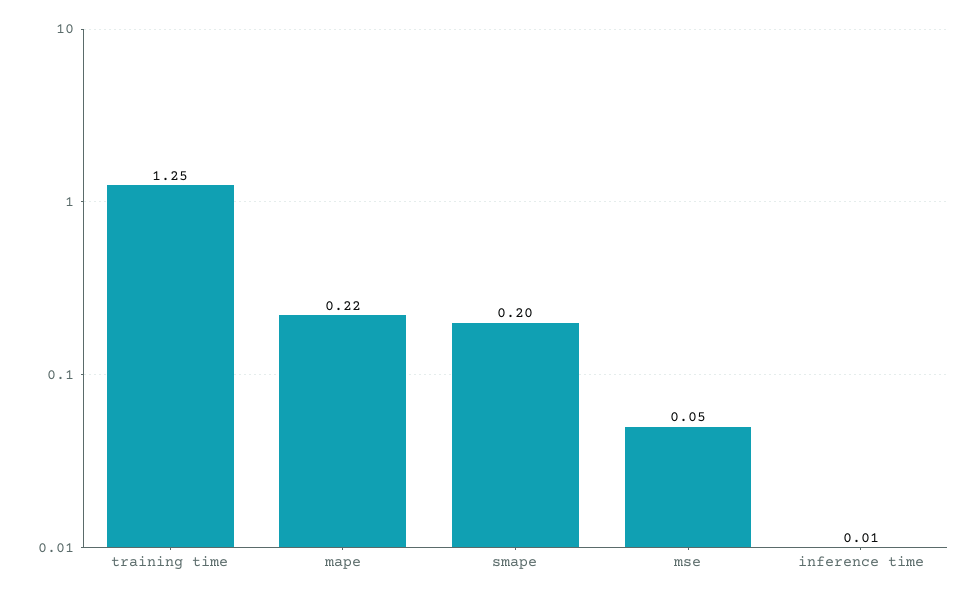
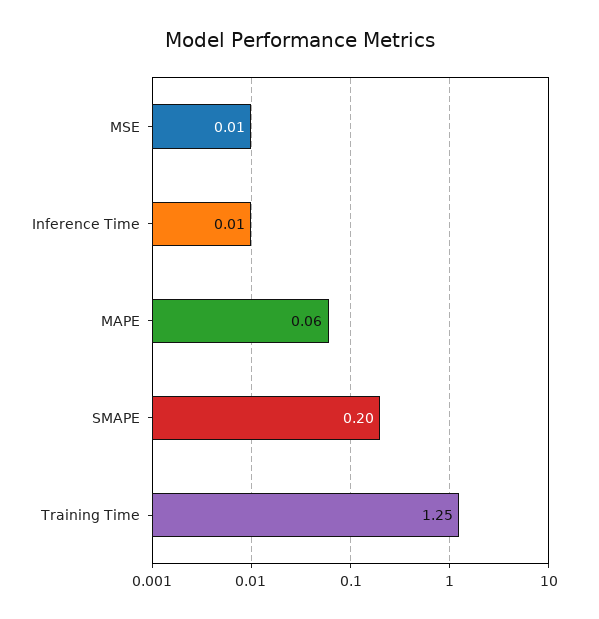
mape: 0.22 -> 0.06
mse: 0.05 -> 0.01

